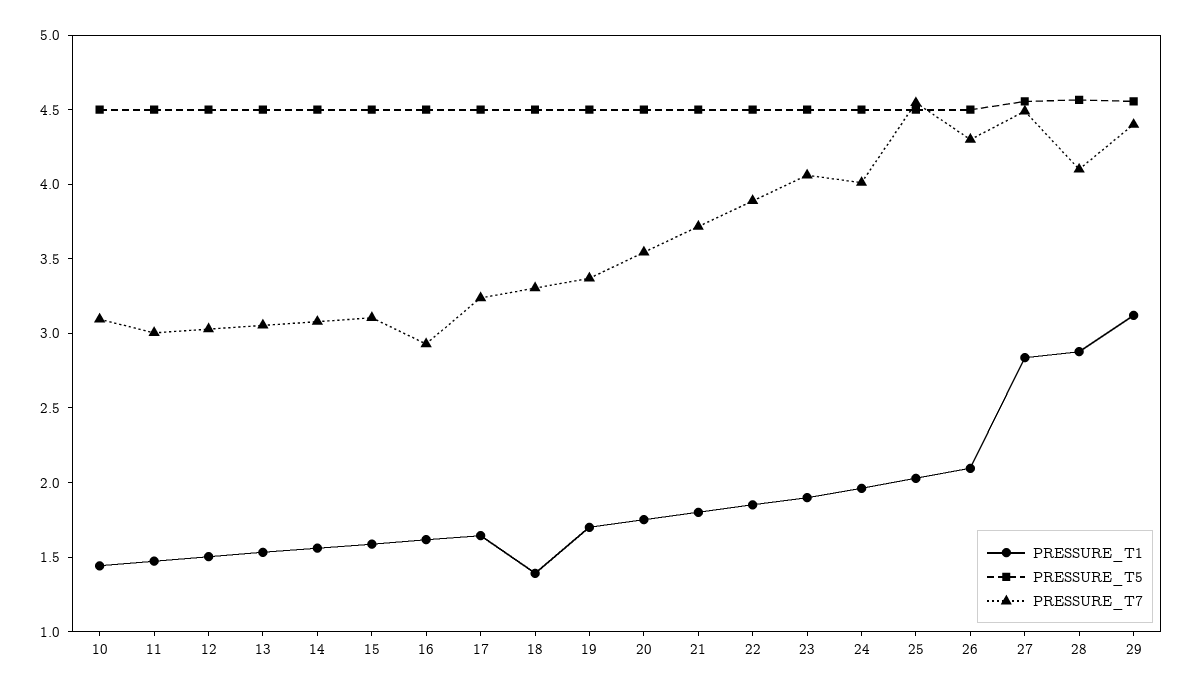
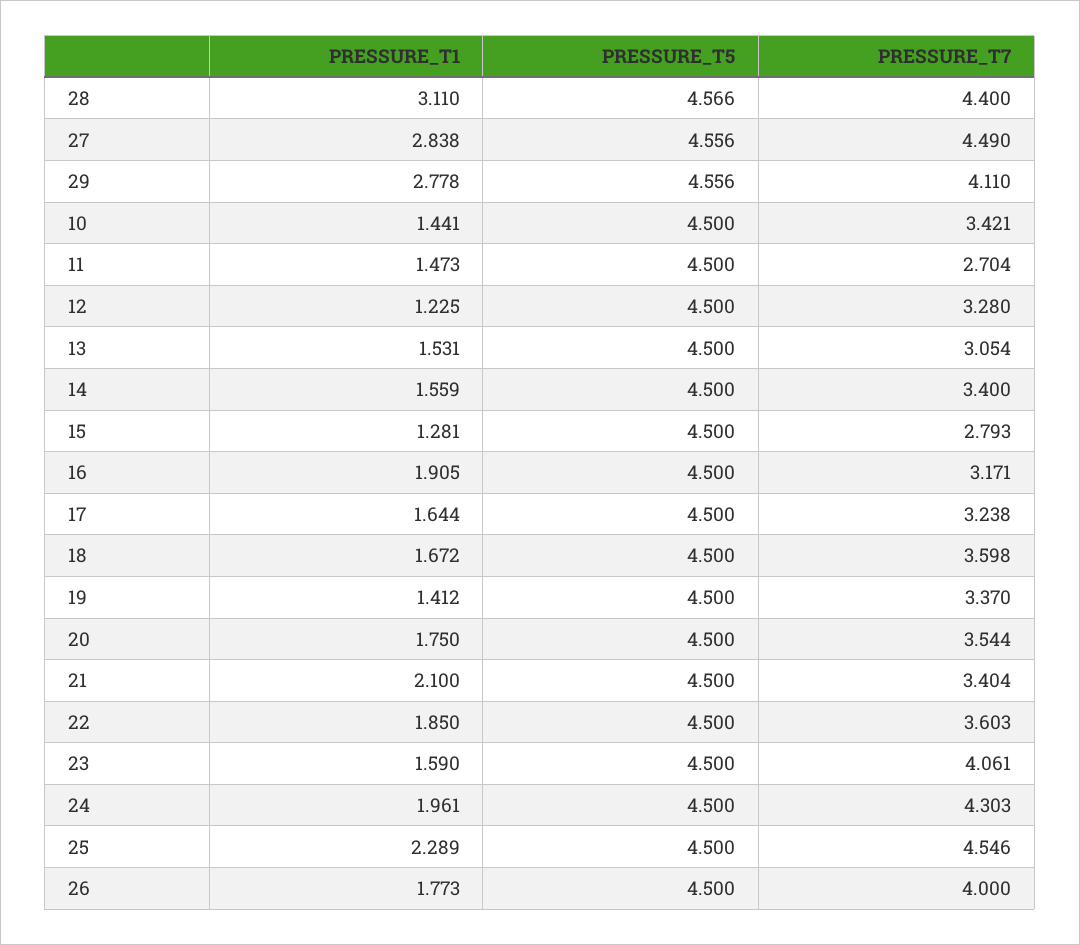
PRESSURE_T7, 10: 3.1 -> 3.421
PRESSURE_T7, 11: 3 -> 2.704
PRESSURE_T1, 12: 1.5 -> 1.225
PRESSURE_T7, 12: 3 -> 3.28
PRESSURE_T7, 14: 3.1 -> 3.4
PRESSURE_T1, 15: 1.6 -> 1.281
PRESSURE_T7, 15: 3.1 -> 2.793
PRESSURE_T1, 16: 1.6 -> 1.905
PRESSURE_T7, 16: 2.9 -> 3.171
PRESSURE_T1, 18: 1.4 -> 1.672
PRESSURE_T7, 18: 3.3 -> 3.598
PRESSURE_T1, 19: 1.7 -> 1.412
PRESSURE_T1, 21: 1.8 -> 2.1
PRESSURE_T7, 21: 3.7 -> 3.404
PRESSURE_T7, 22: 3.9 -> 3.603
PRESSURE_T1, 23: 1.9 -> 1.59
PRESSURE_T7, 24: 4 -> 4.303
PRESSURE_T1, 25: 2 -> 2.289
PRESSURE_T1, 26: 2.1 -> 1.773
PRESSURE_T7, 26: 4.3 -> 4
PRESSURE_T1, 28: 2.9 -> 3.11
PRESSURE_T7, 28: 4.1 -> 4.4
PRESSURE_T1, 29: 3.1 -> 2.778
PRESSURE_T7, 29: 4.4 -> 4.11

